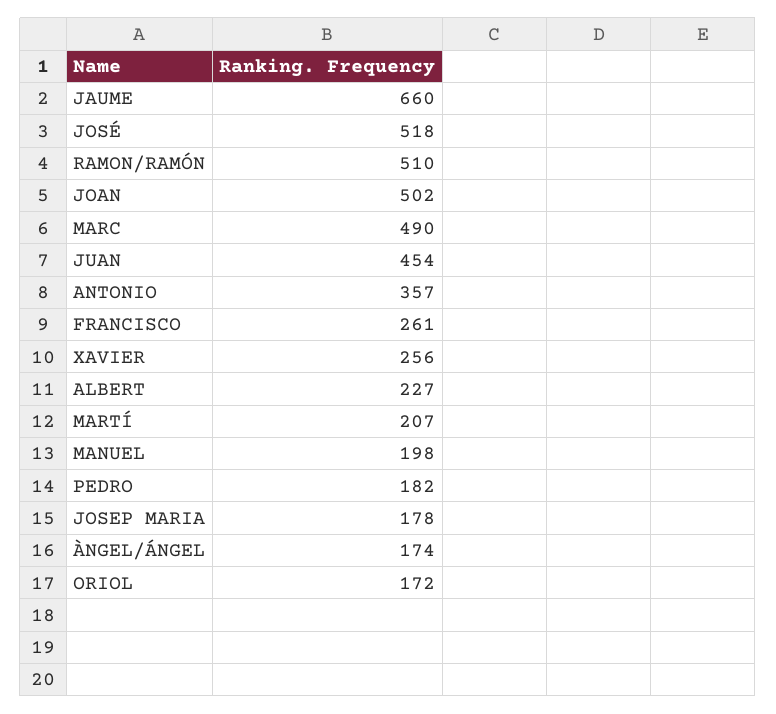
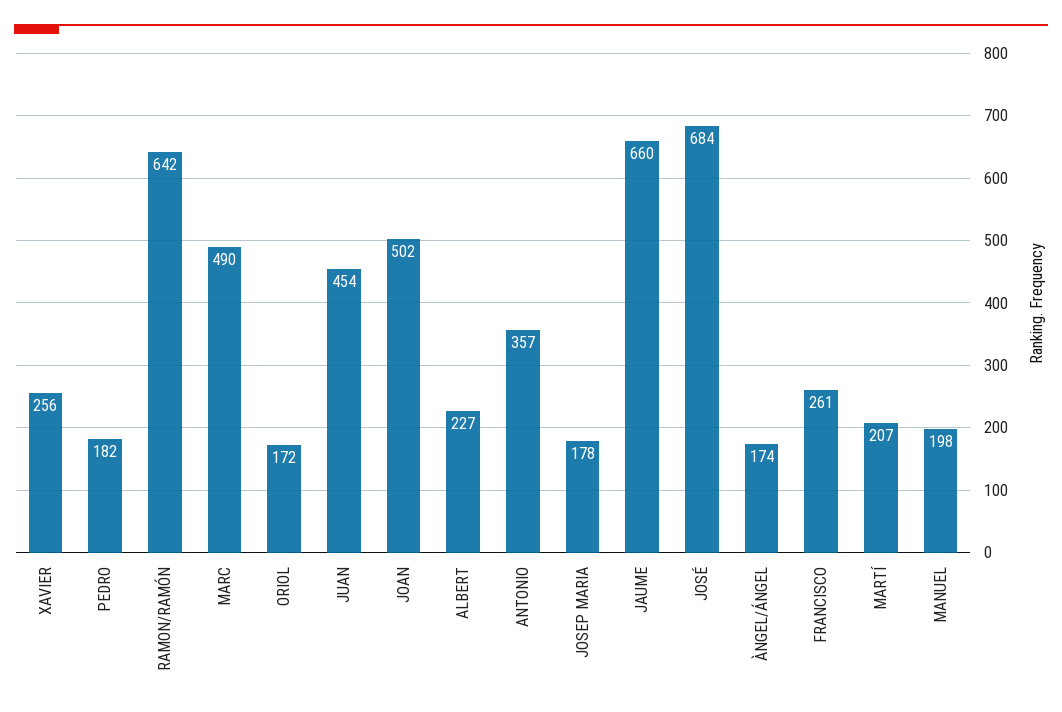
JOSÉ: 518 -> 684
RAMON/RAMÓN: 510 -> 642

